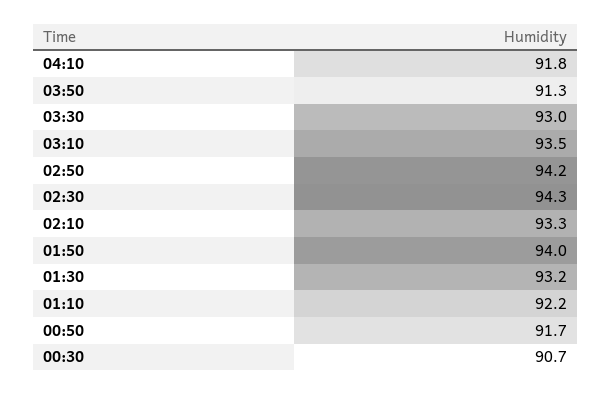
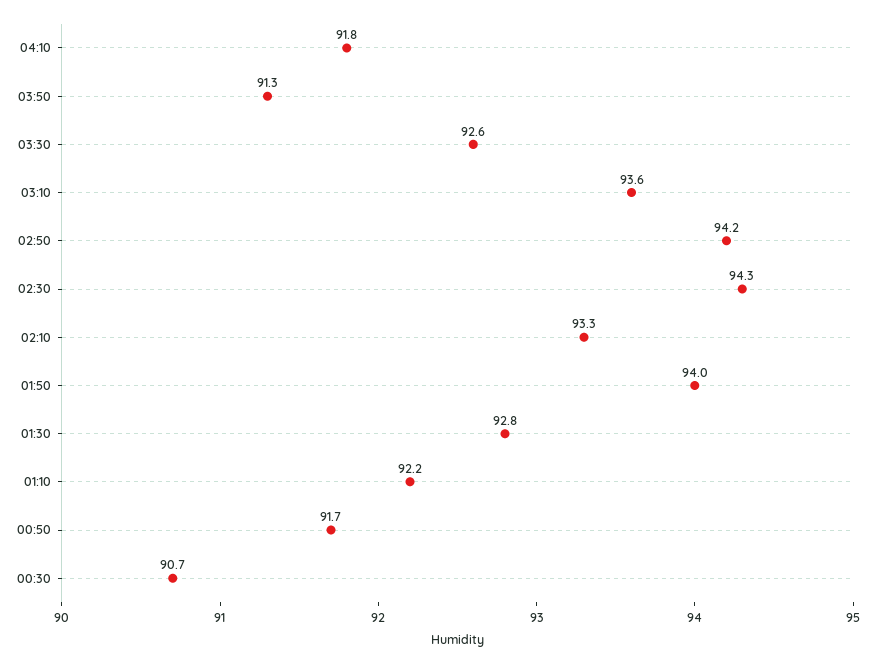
03:30: 93 -> 92.6
03:10: 93.5 -> 93.6
01:30: 93.2 -> 92.8

